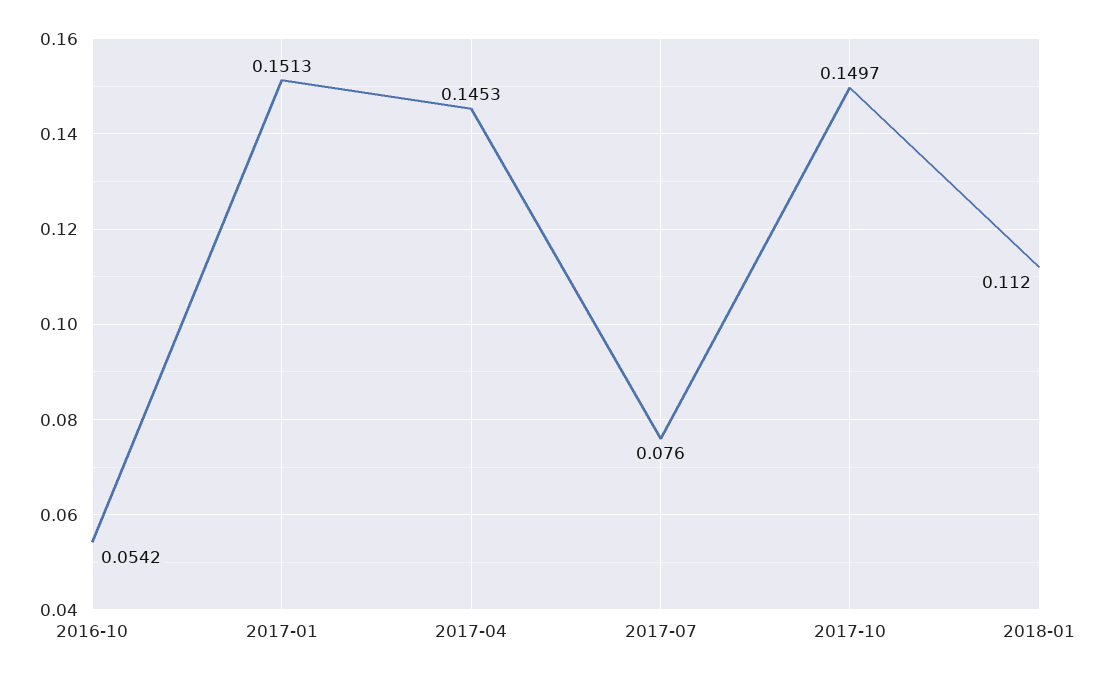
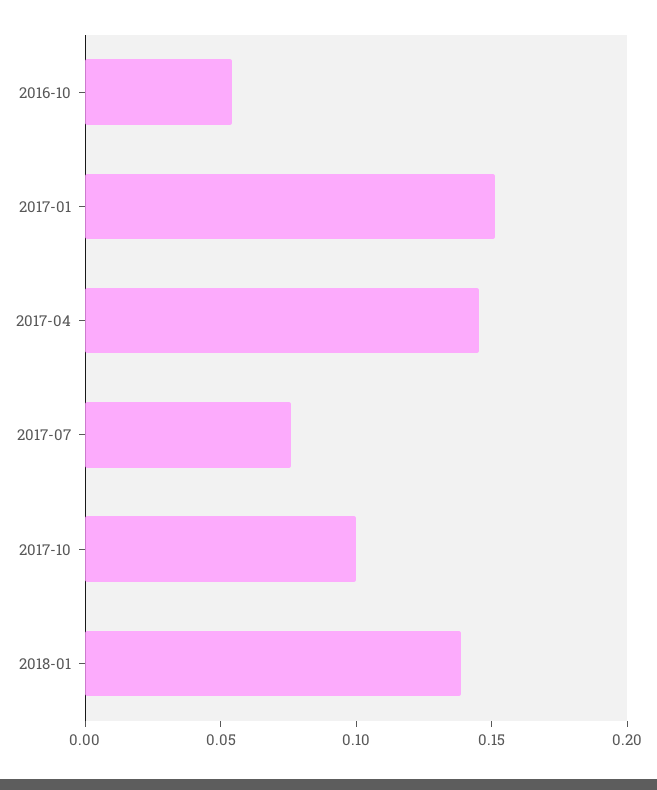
2017-10: 0.1497 -> 0.1
2018-01: 0.112 -> 0.14

